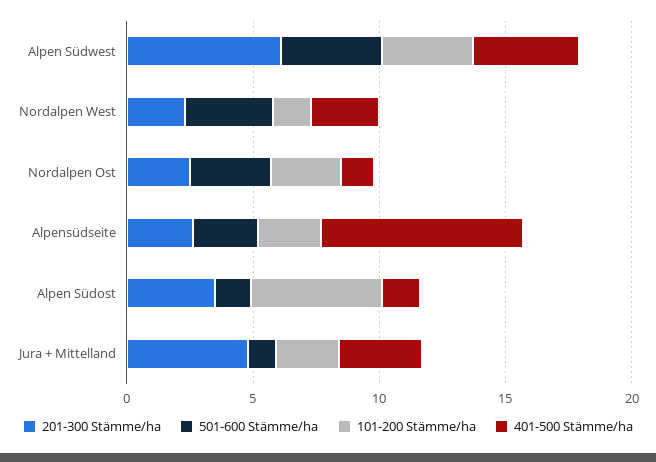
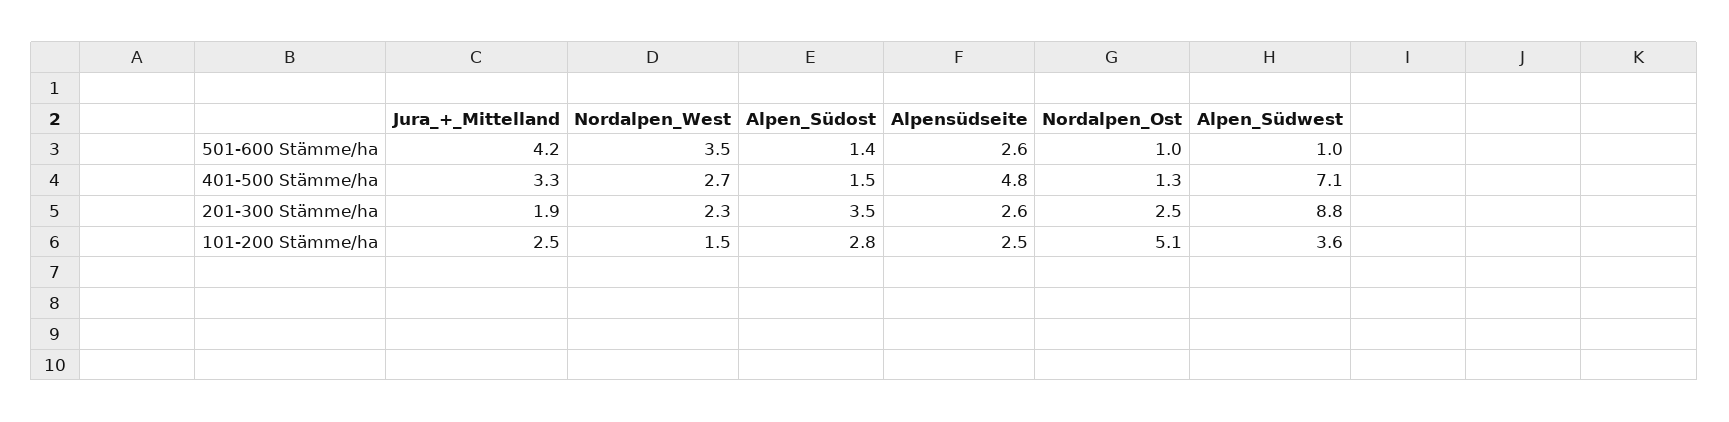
201-300 Stämme/ha, Alpen Südwest: 6 -> 8.8
501-600 Stämme/ha, Alpen Südwest: 4 -> 1
401-500 Stämme/ha, Alpen Südwest: 4 -> 7.1
501-600 Stämme/ha, Nordalpen Ost: 3 -> 1
101-200 Stämme/ha, Nordalpen Ost: 3 -> 5.1
401-500 Stämme/ha, Alpensüdseite: 8 -> 4.8
101-200 Stämme/ha, Alpen Südost: 5 -> 2.8
201-300 Stämme/ha, Jura + Mittelland: 5 -> 1.9
501-600 Stämme/ha, Jura + Mittelland: 1 -> 4.2

